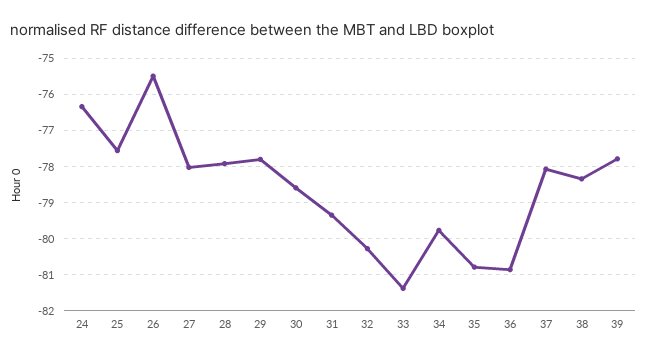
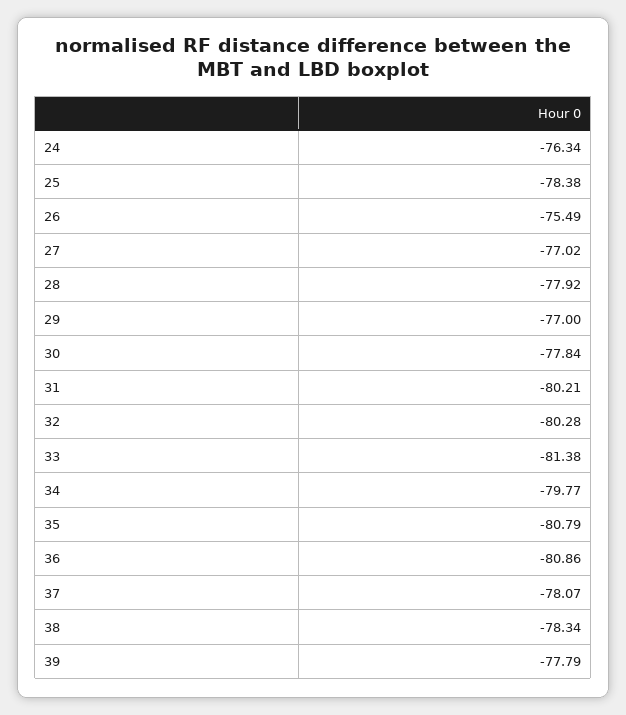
25: -77.6 -> -78.38
27: -78 -> -77.02
29: -77.8 -> -77
30: -78.6 -> -77.84
31: -79.4 -> -80.21

